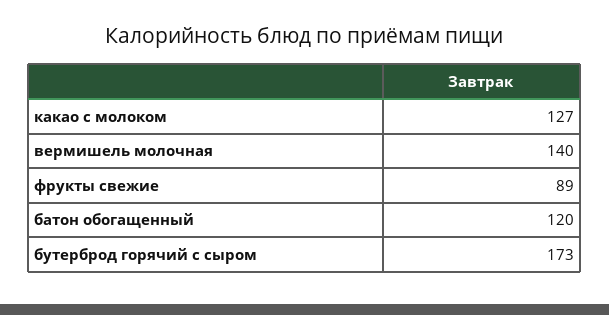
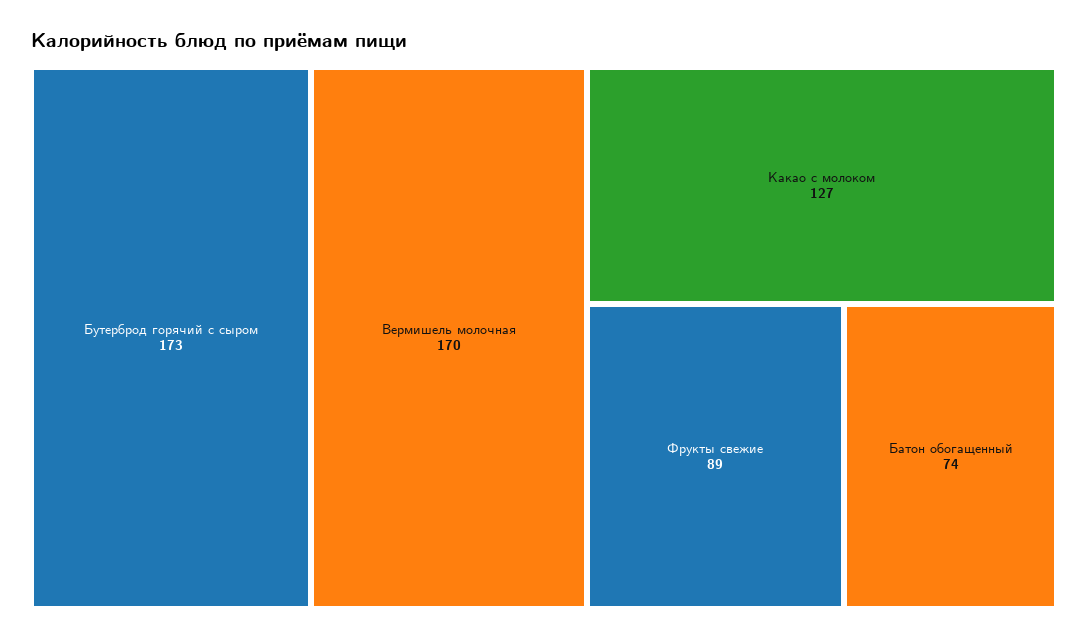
вермишель молочная: 140 -> 170
батон обогащенный: 120 -> 74

